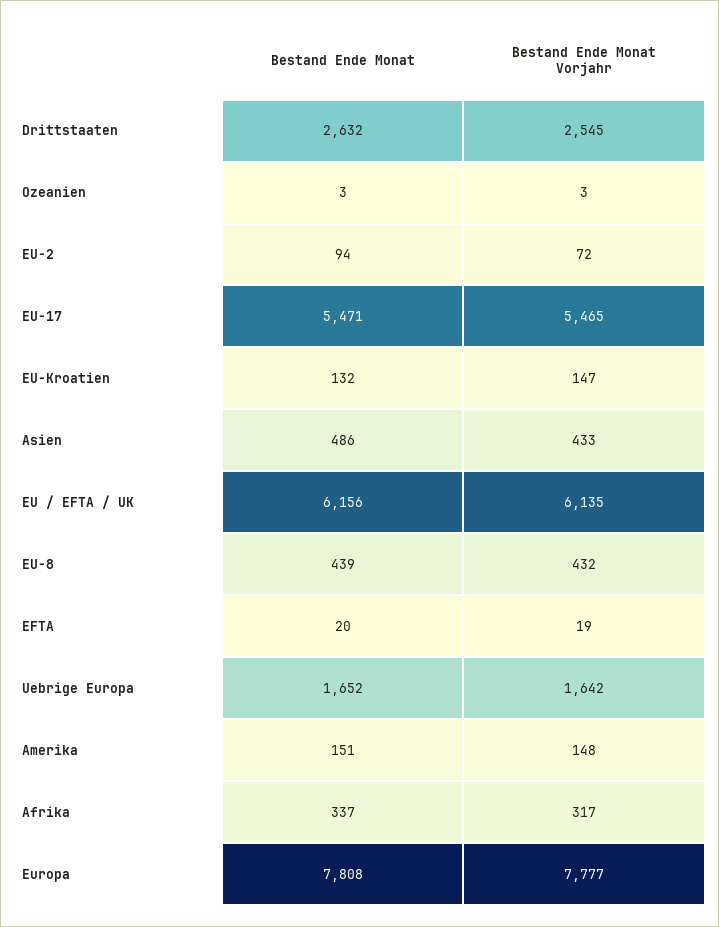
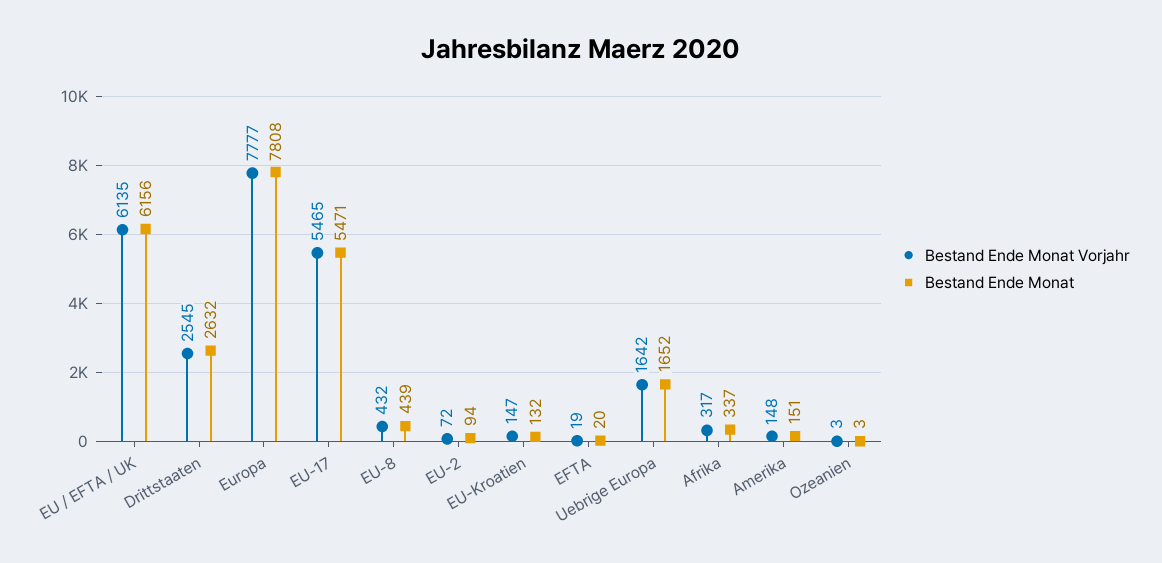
Bestand Ende Monat, Asien: 486 -> none
Bestand Ende Monat Vorjahr, Asien: 433 -> none

